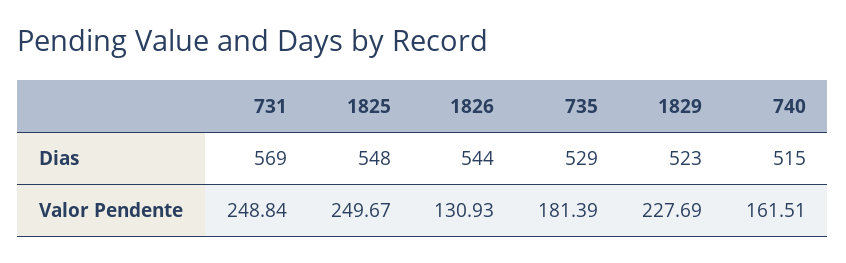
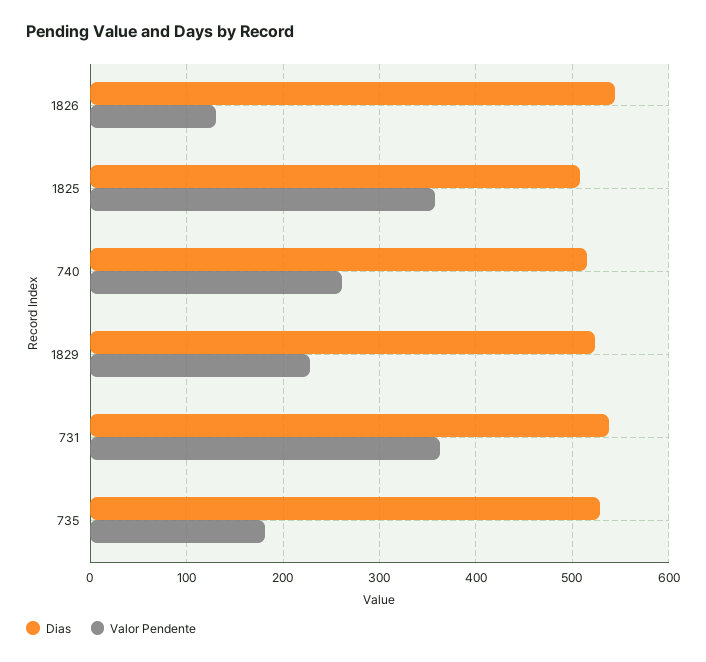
Dias, 731: 569 -> 540
Dias, 1825: 548 -> 510
Valor Pendente, 731: 248.84 -> 360
Valor Pendente, 1825: 249.67 -> 360
Valor Pendente, 740: 161.51 -> 260

